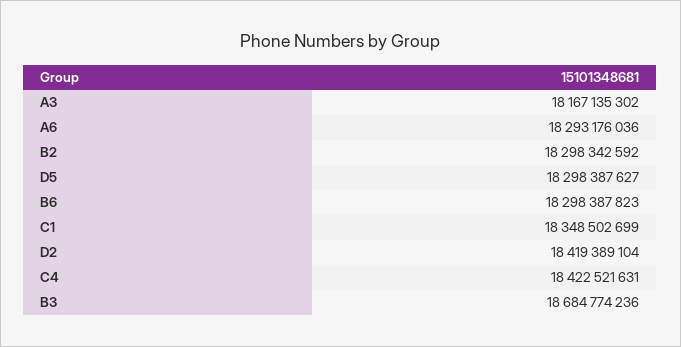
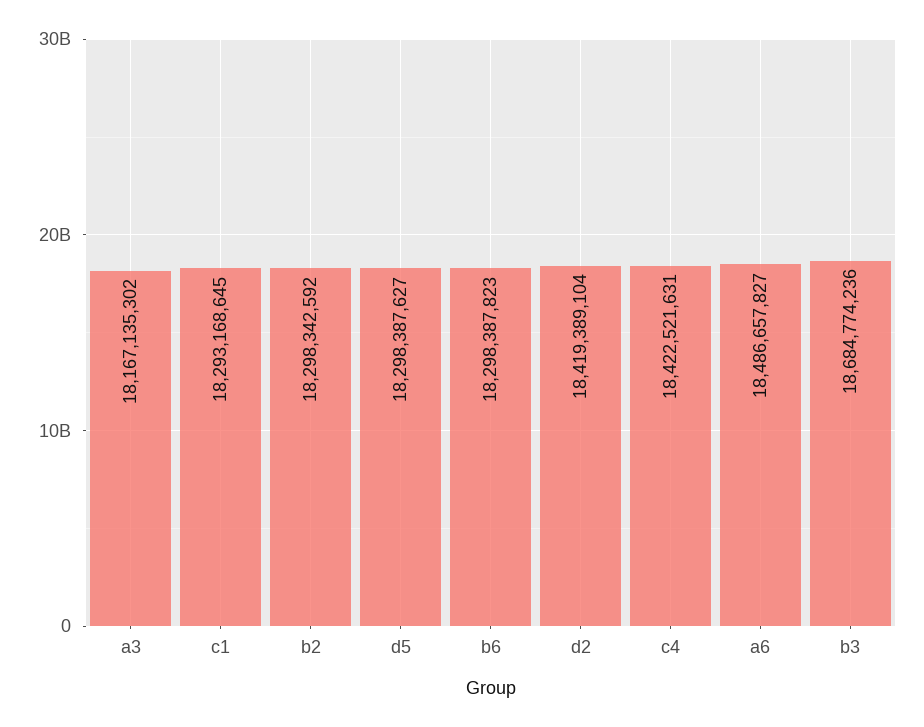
A6: 18293176036 -> 18486657827
C1: 18348502699 -> 18293168645

